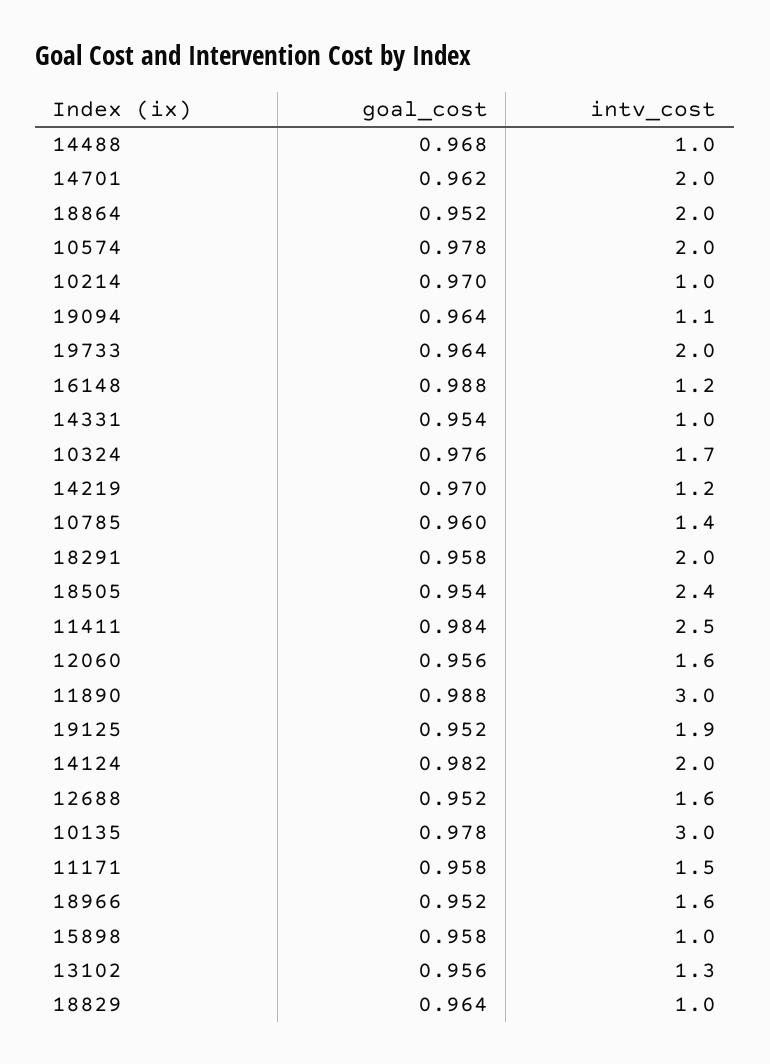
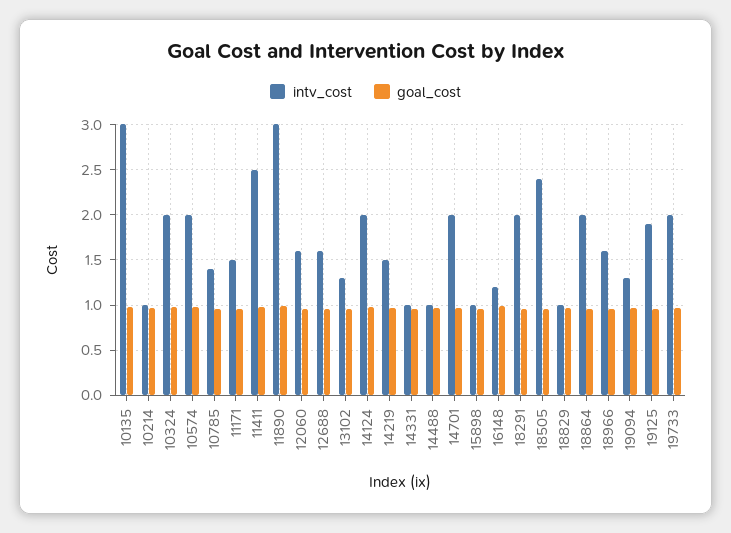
intv_cost, 19094: 1.1 -> 1.3
intv_cost, 10324: 1.7 -> 2
intv_cost, 14219: 1.2 -> 1.5

